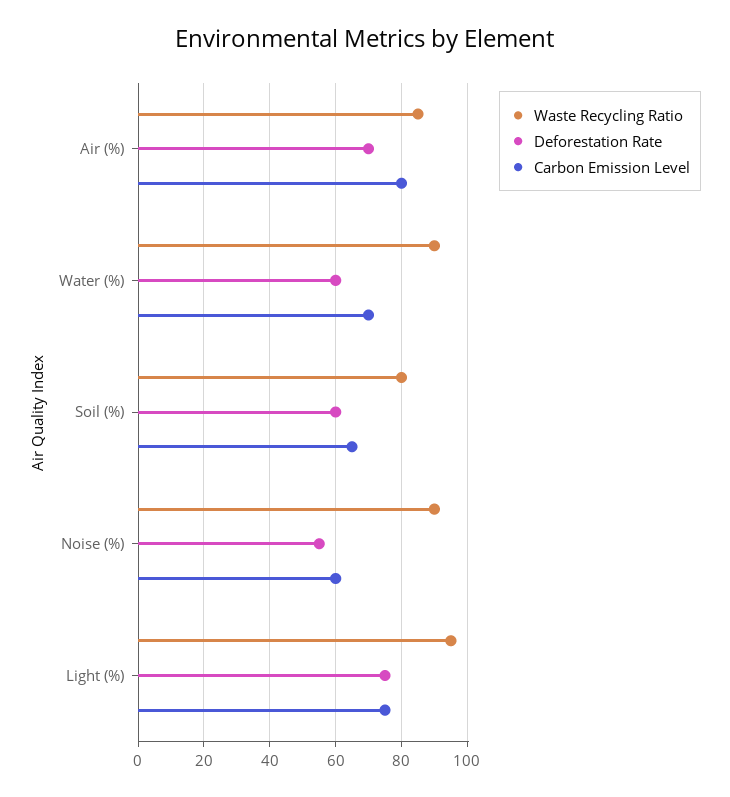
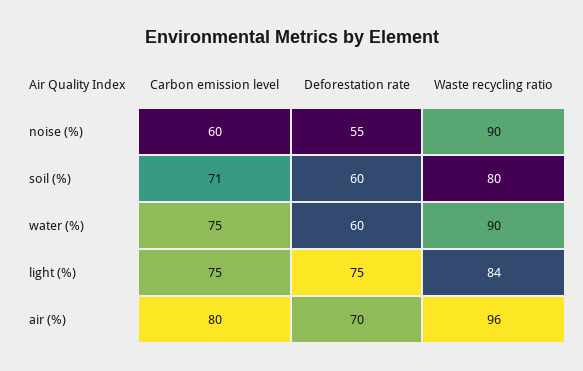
Waste Recycling Ratio, Air (%): 85 -> 96
Carbon Emission Level, Water (%): 70 -> 75
Carbon Emission Level, Soil (%): 65 -> 71
Waste Recycling Ratio, Light (%): 95 -> 84

